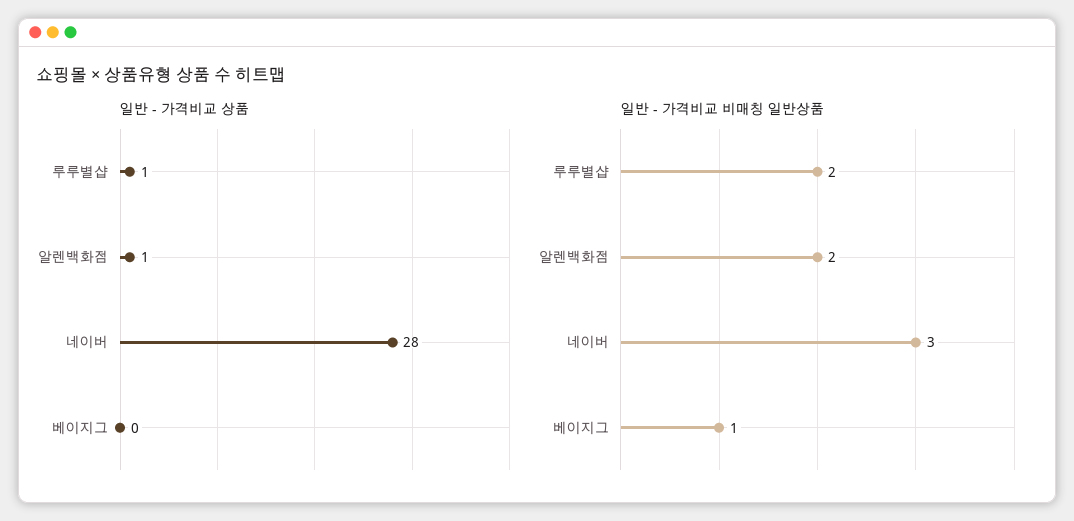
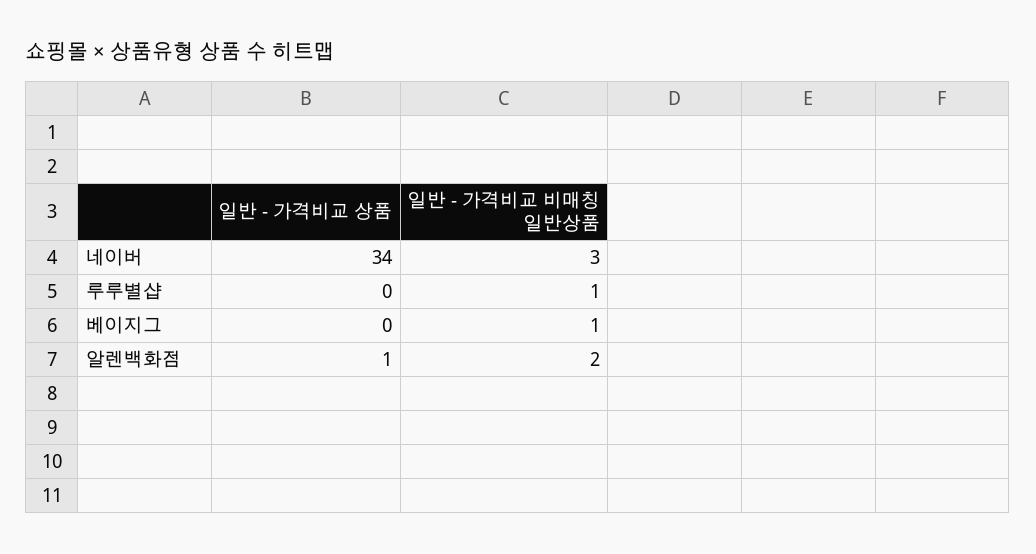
일반 - 가격비교 상품, 루루별샵: 1 -> 0
일반 - 가격비교 상품, 네이버: 28 -> 34
일반 - 가격비교 비매칭 일반상품, 루루별샵: 2 -> 1

